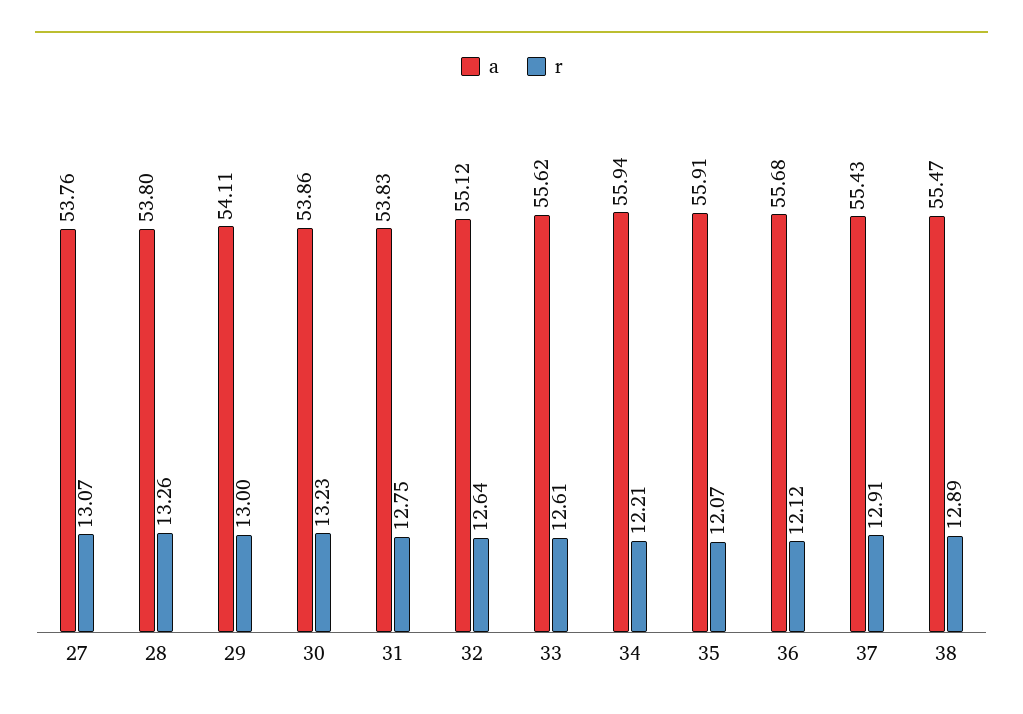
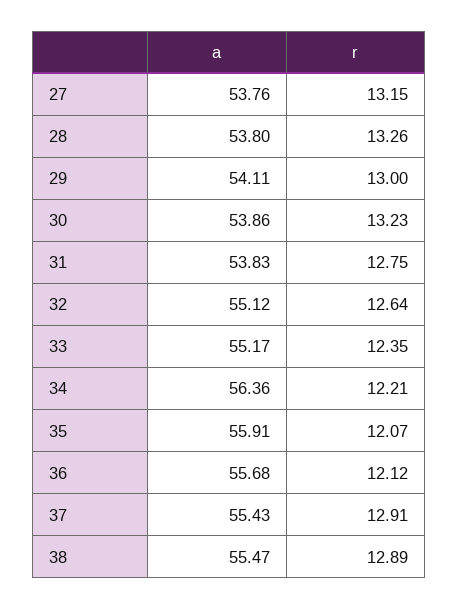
r, 27: 13.07 -> 13.15
a, 33: 55.62 -> 55.17
r, 33: 12.61 -> 12.35
a, 34: 55.94 -> 56.36

